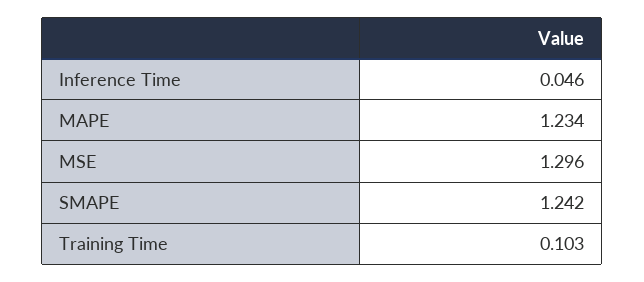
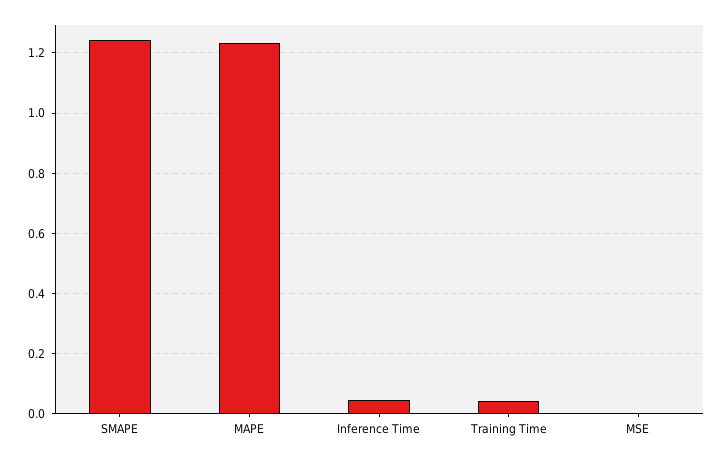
MSE: 1.296 -> 0
Training Time: 0.103 -> 0.04

